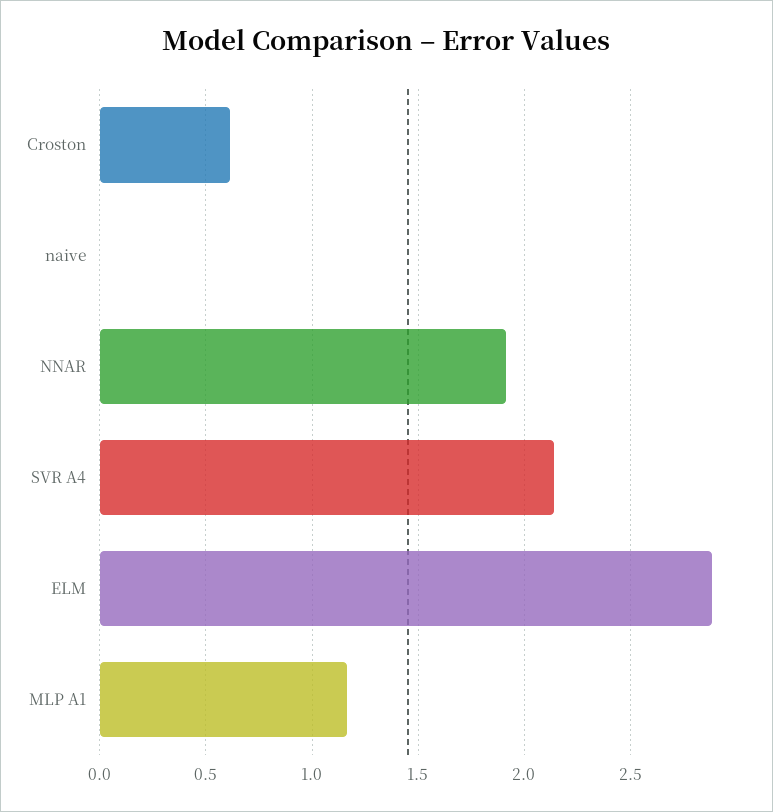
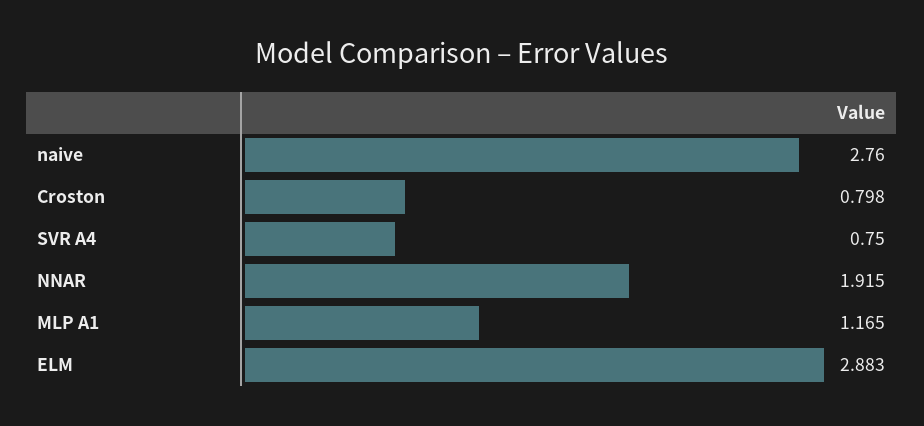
Croston: 0.6 -> 0.798
naive: 0 -> 2.76
SVR A4: 2.15 -> 0.75

